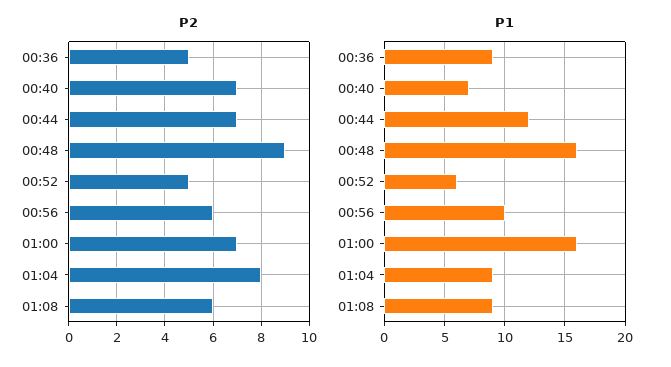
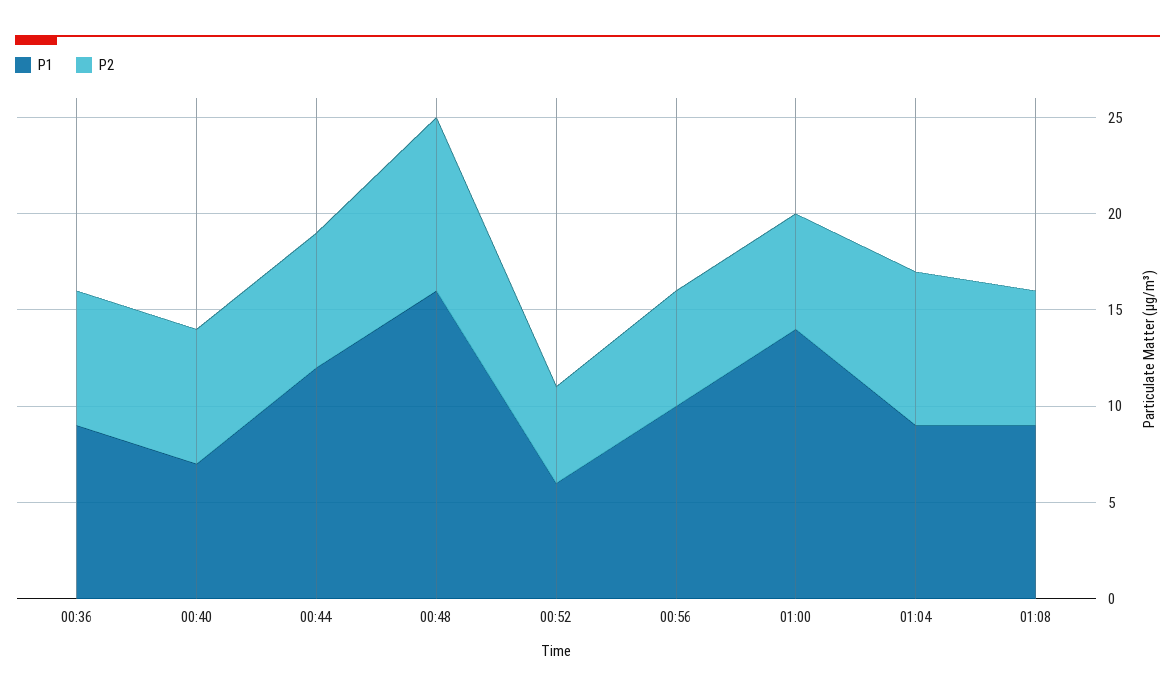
P2, 00:36: 5 -> 7
P2, 01:00: 7 -> 6
P2, 01:08: 6 -> 7
P1, 01:00: 16 -> 14

